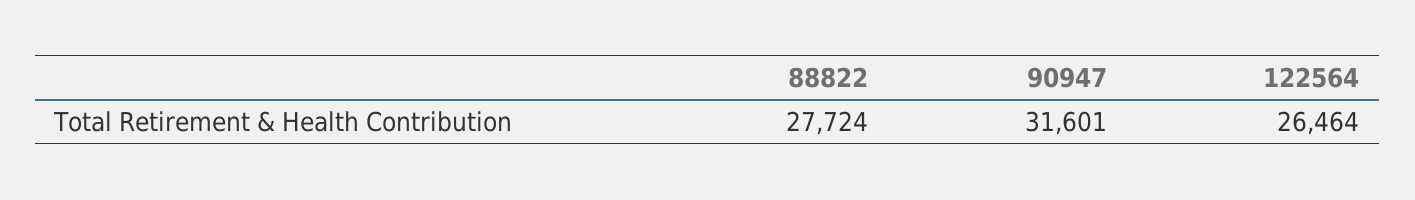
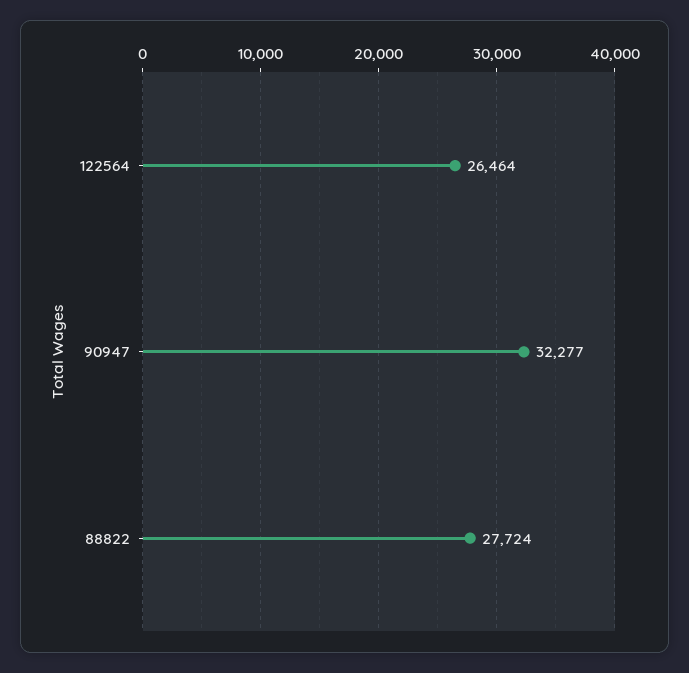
90947: 31601 -> 32277

